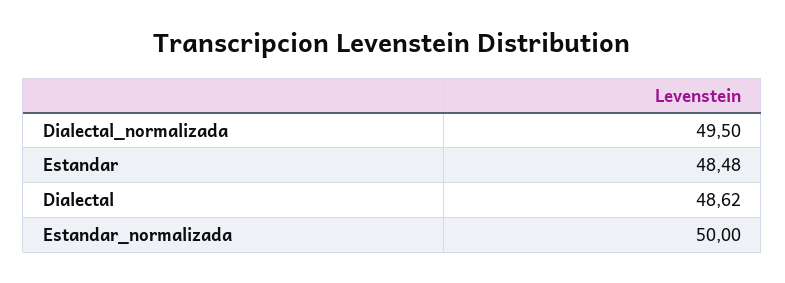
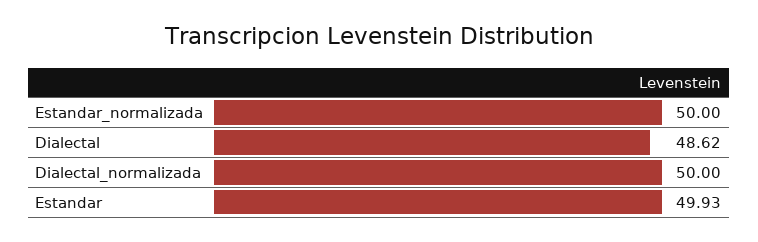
Dialectal_normalizada: 49.5 -> 50
Estandar: 48.48 -> 49.93

